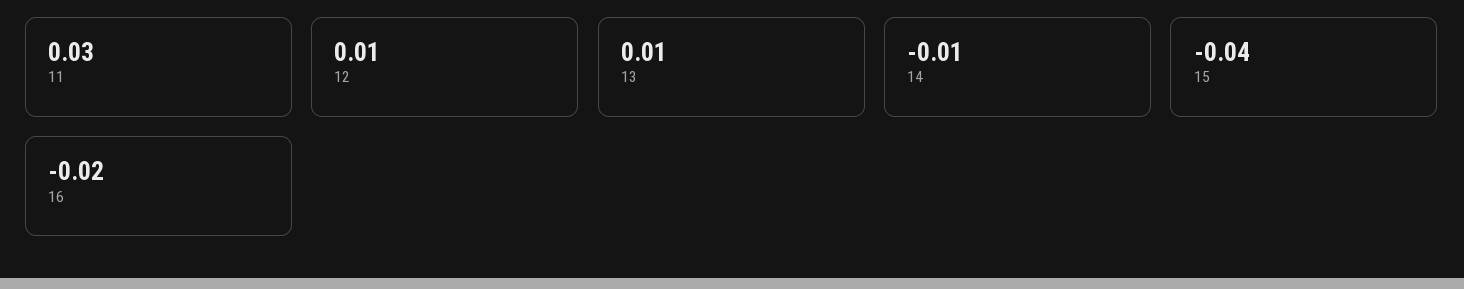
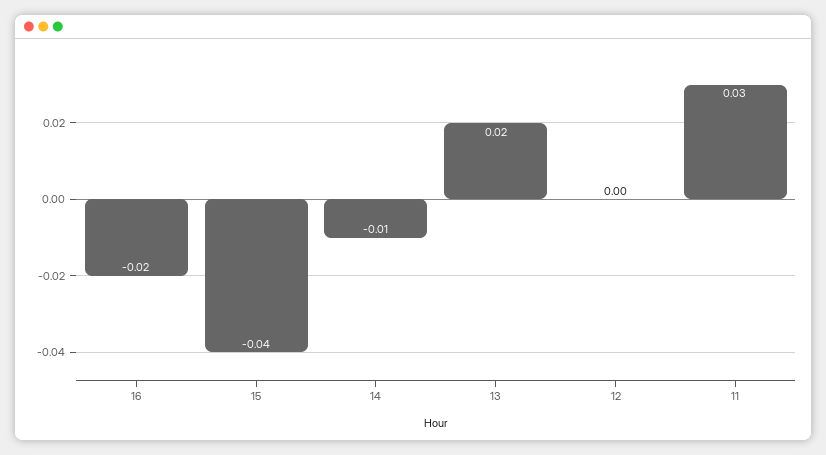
12: 0.01 -> 0
13: 0.01 -> 0.02

